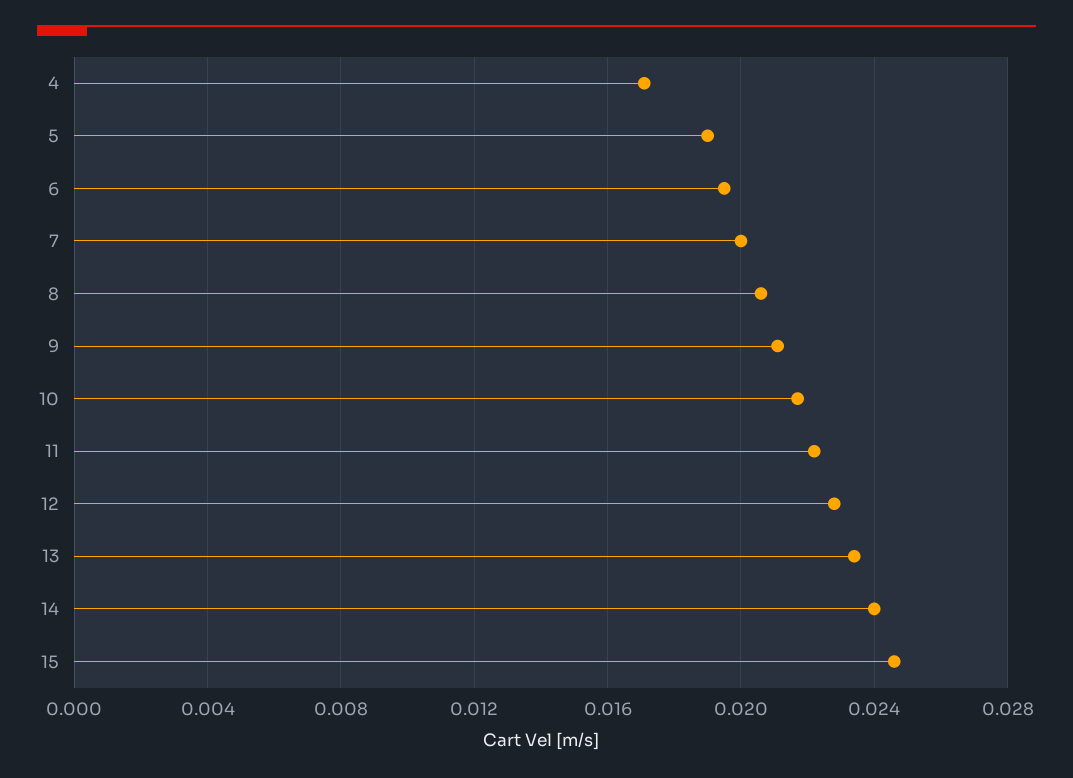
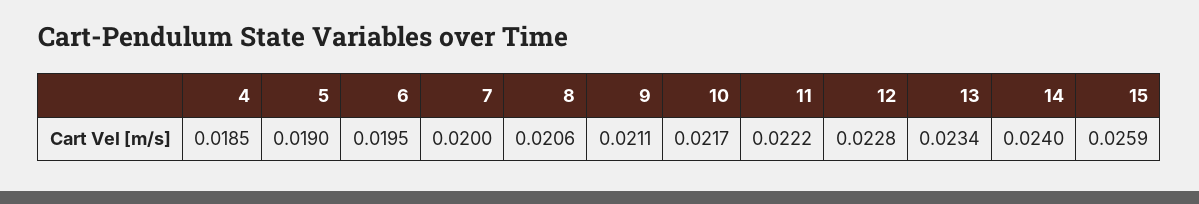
4: 0.017 -> 0.0185
15: 0.0245 -> 0.0259

